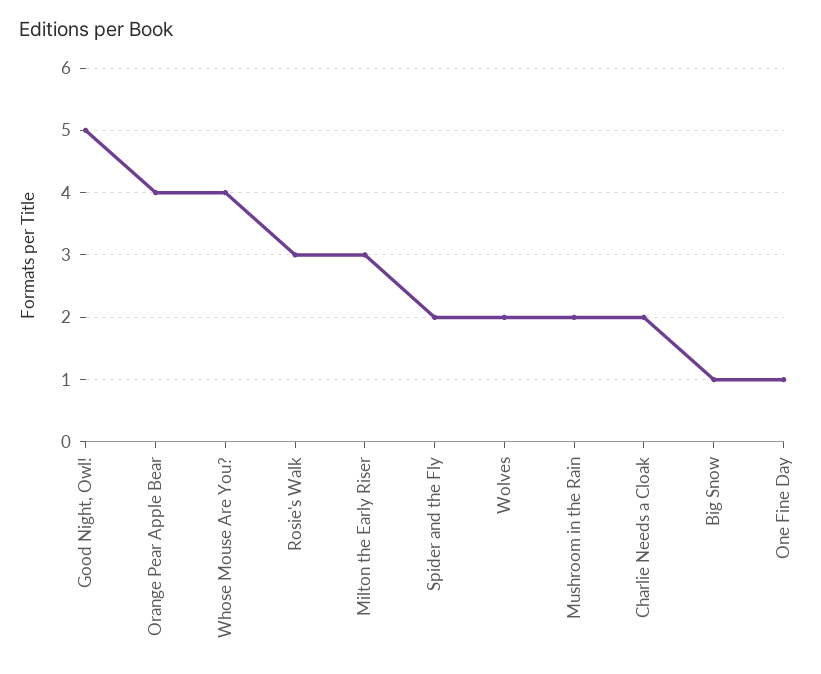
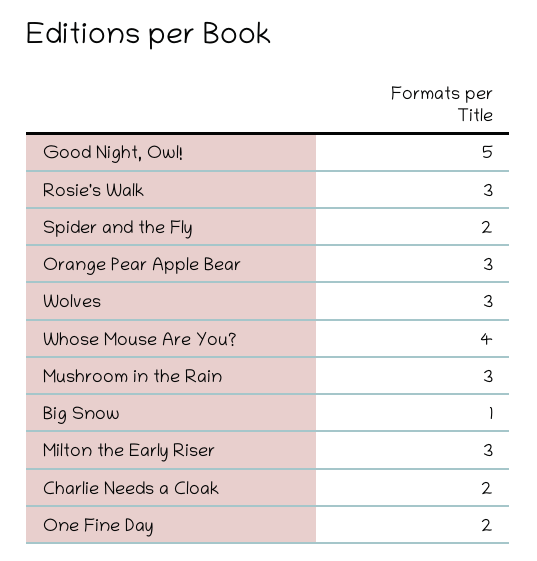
Orange Pear Apple Bear: 4 -> 3
Wolves: 2 -> 3
Mushroom in the Rain: 2 -> 3
One Fine Day: 1 -> 2

